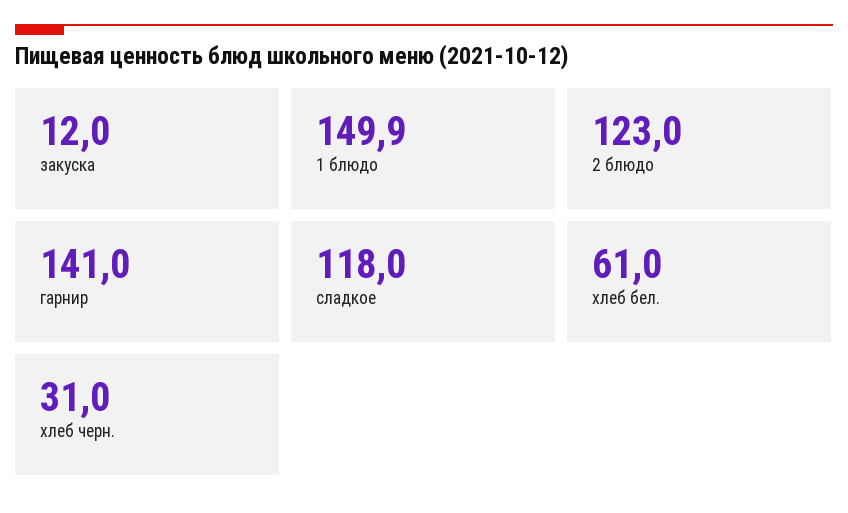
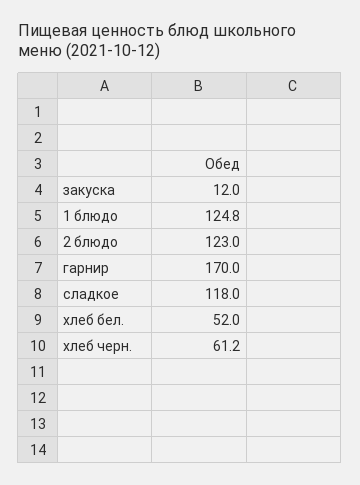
1 блюдо: 149.9 -> 124.8
гарнир: 141 -> 170
хлеб бел.: 61 -> 52
хлеб черн.: 31 -> 61.2

